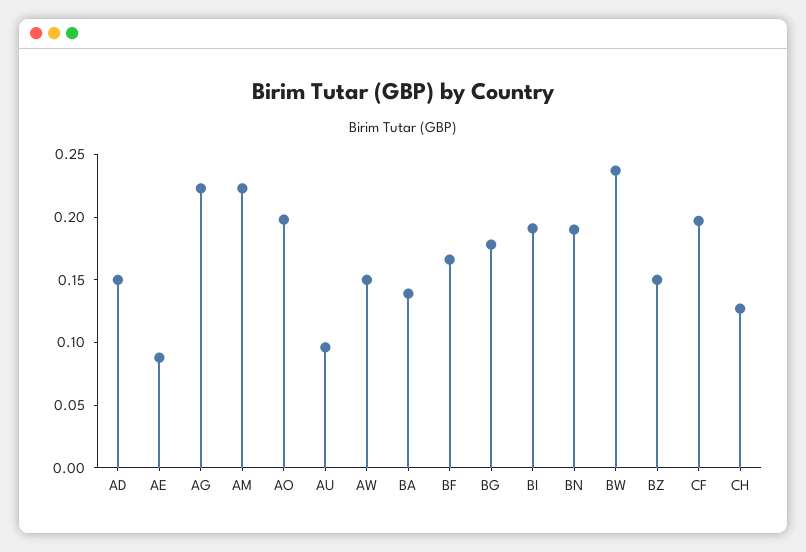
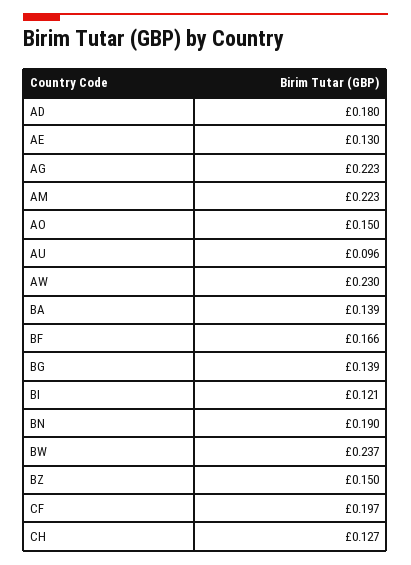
AD: 0.15 -> 0.18
AE: 0.09 -> 0.13
AO: 0.2 -> 0.15
AW: 0.15 -> 0.23
BG: 0.18 -> 0.139
BI: 0.19 -> 0.121

